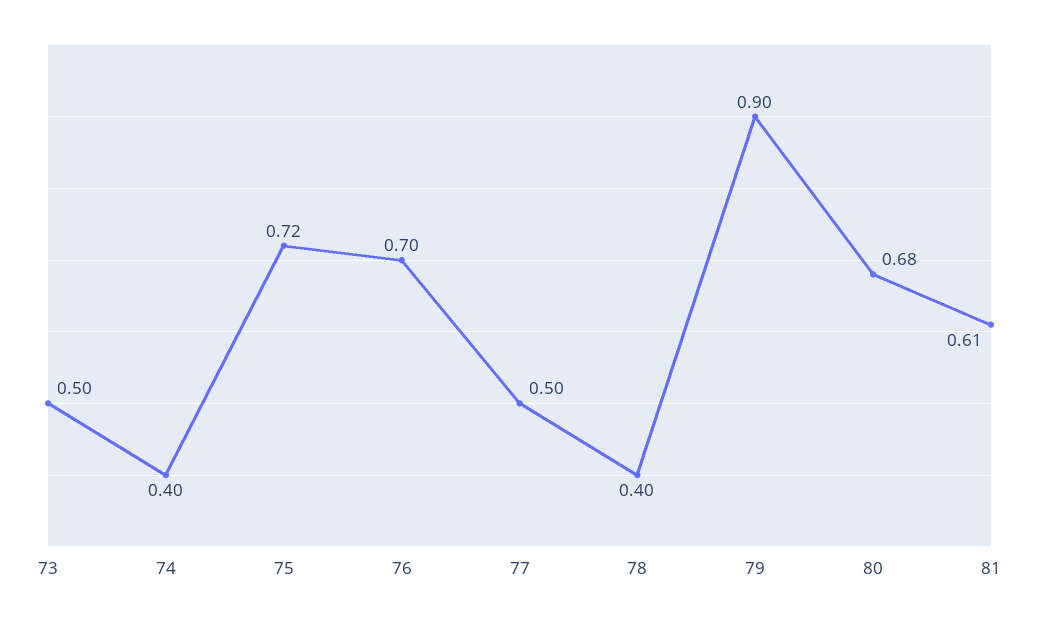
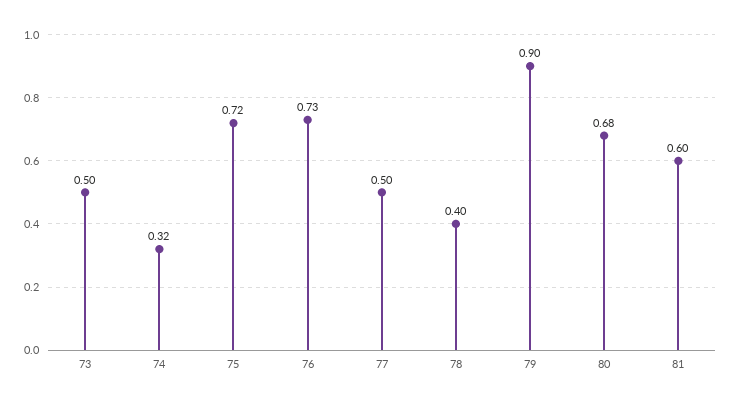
74: 0.4 -> 0.32
76: 0.7 -> 0.73
81: 0.61 -> 0.6

